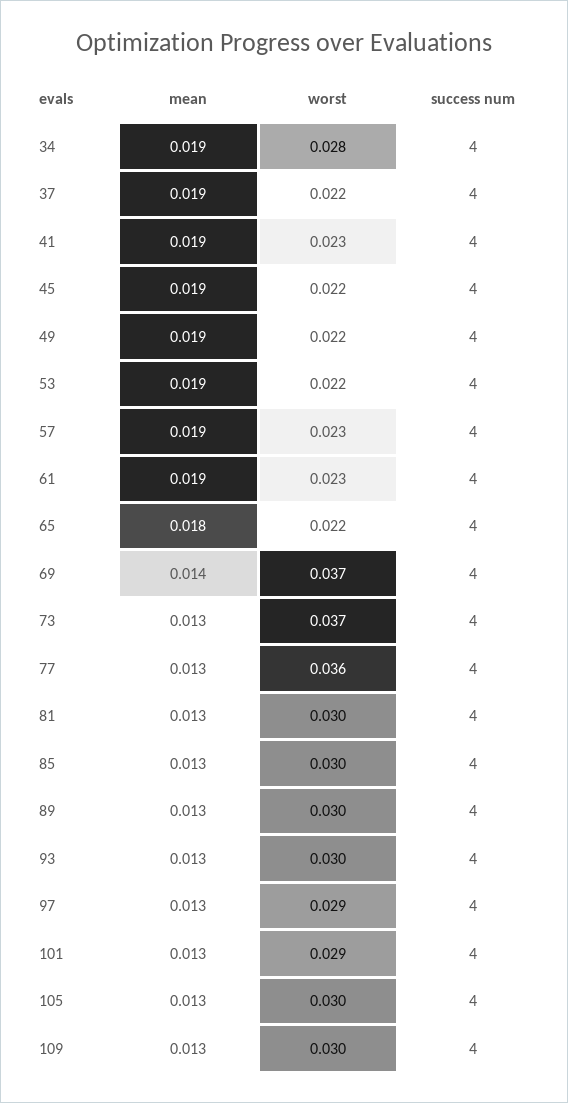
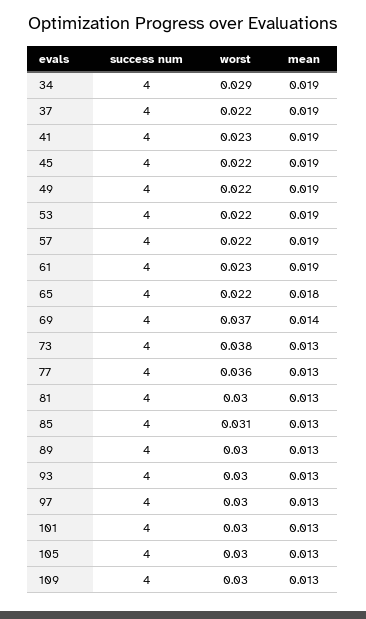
worst, 34: 0.028 -> 0.029
worst, 57: 0.023 -> 0.022
worst, 73: 0.037 -> 0.038
worst, 85: 0.03 -> 0.031
worst, 97: 0.029 -> 0.03
worst, 101: 0.029 -> 0.03

